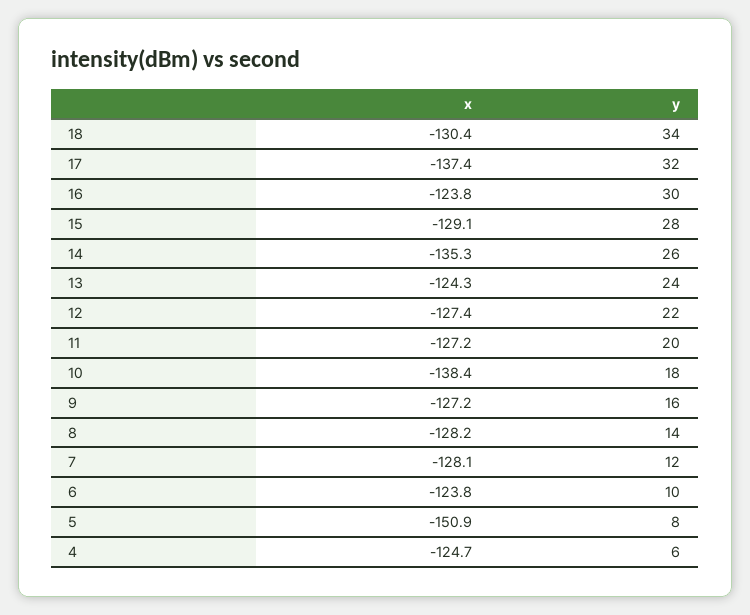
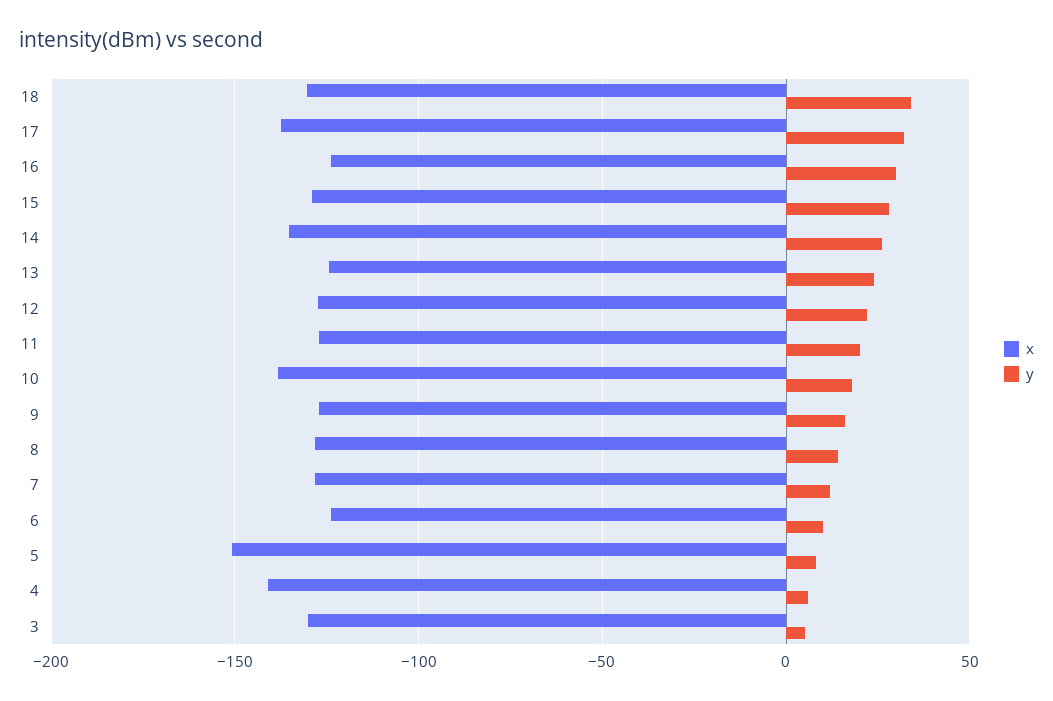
x, 4: -124.7 -> -140
x, 3: none -> -130
y, 3: none -> 5

